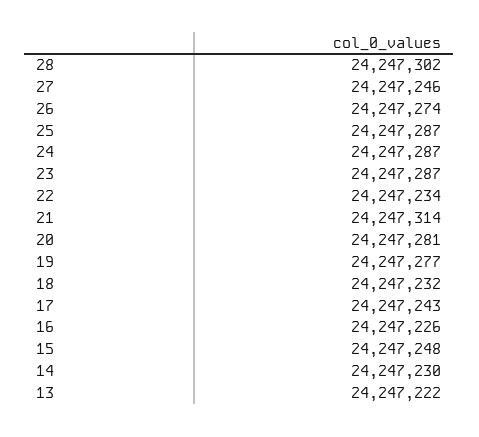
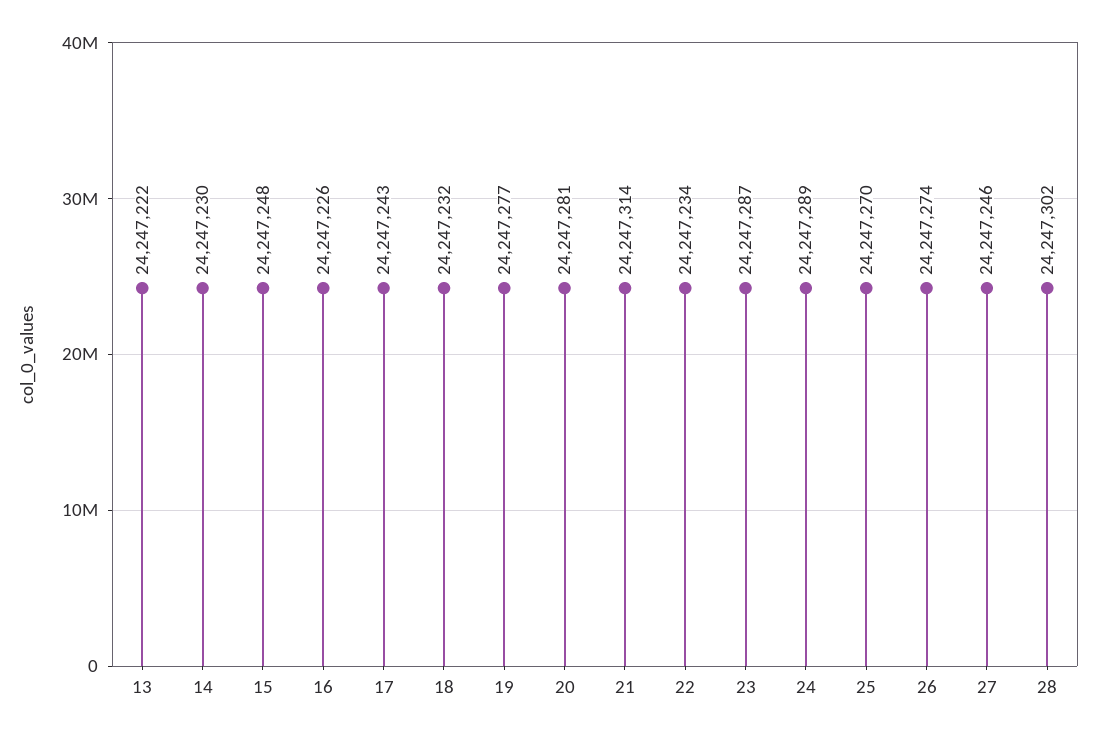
25: 24247287 -> 24247270
24: 24247287 -> 24247289

